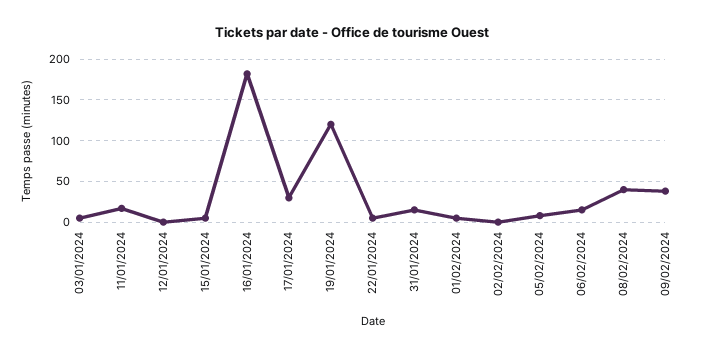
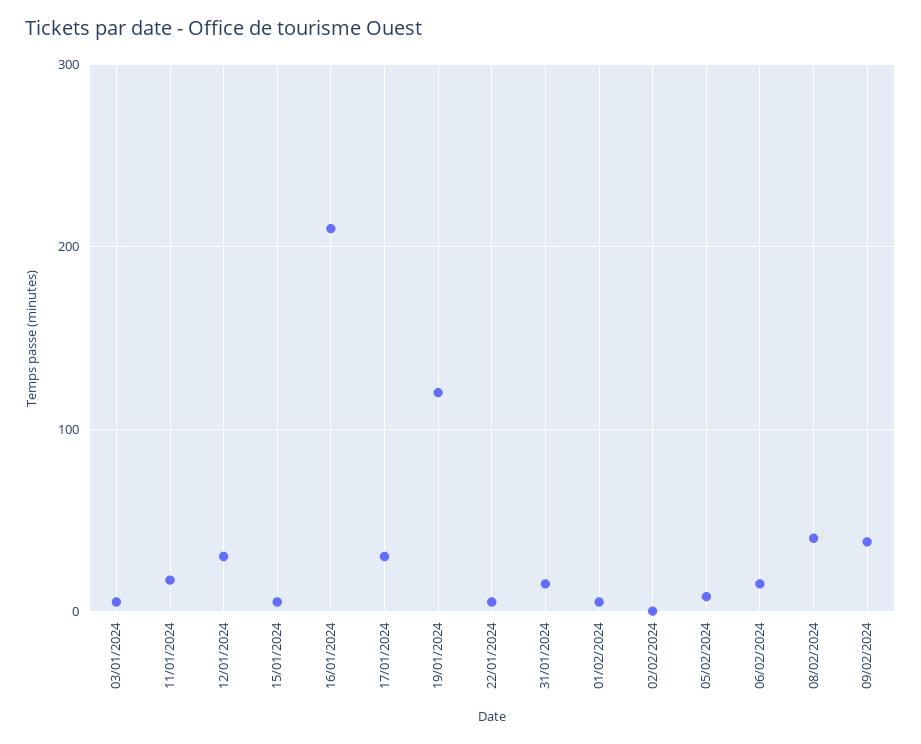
12/01/2024: 0 -> 30
16/01/2024: 180 -> 210

